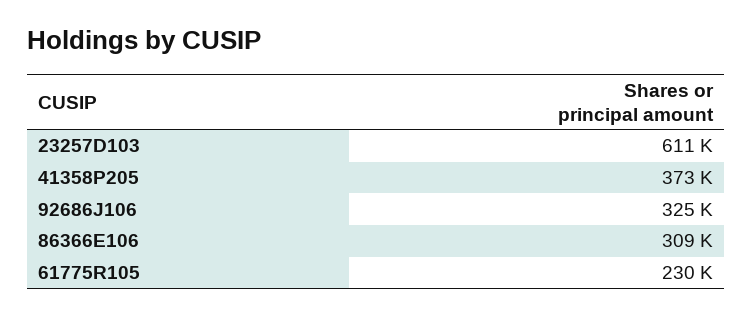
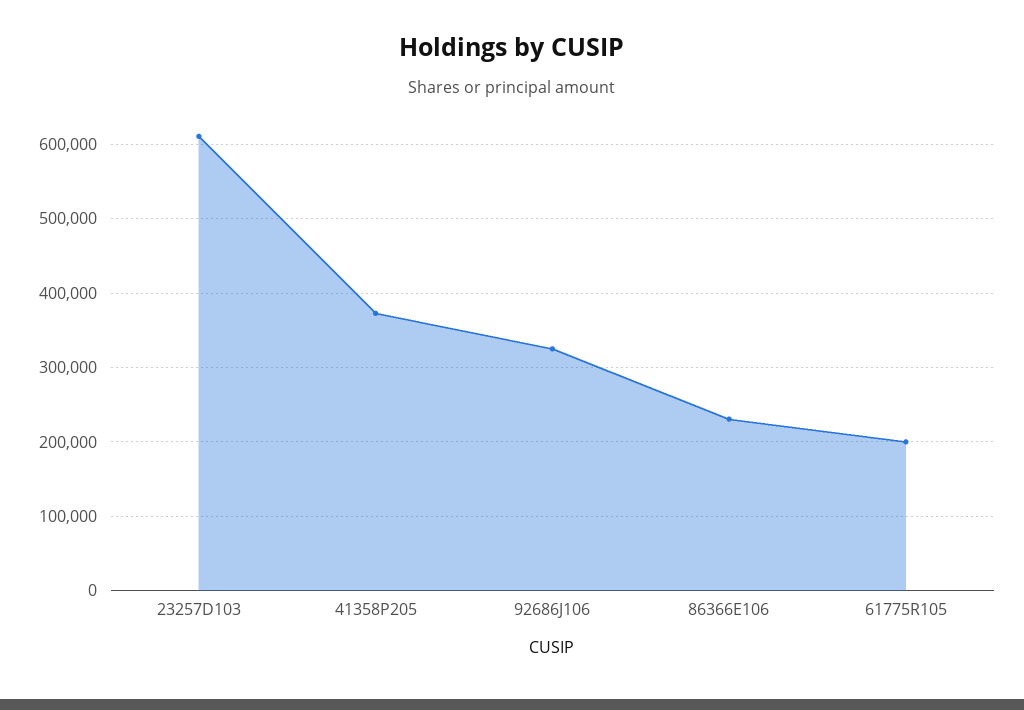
86366E106: 309000 -> 230000
61775R105: 230000 -> 200000

